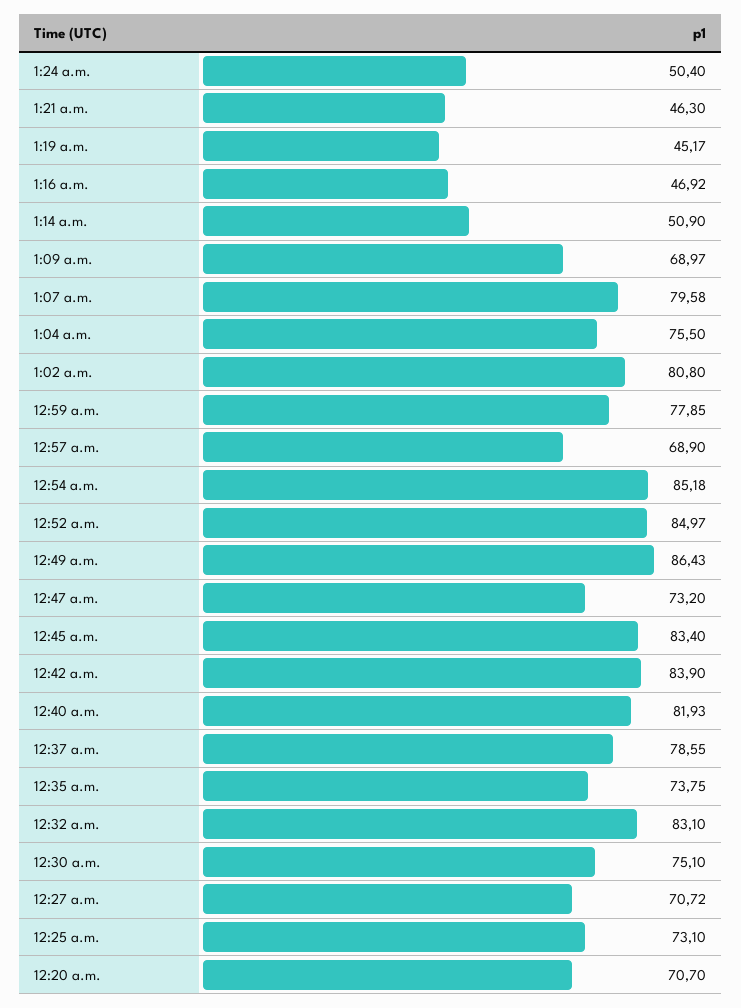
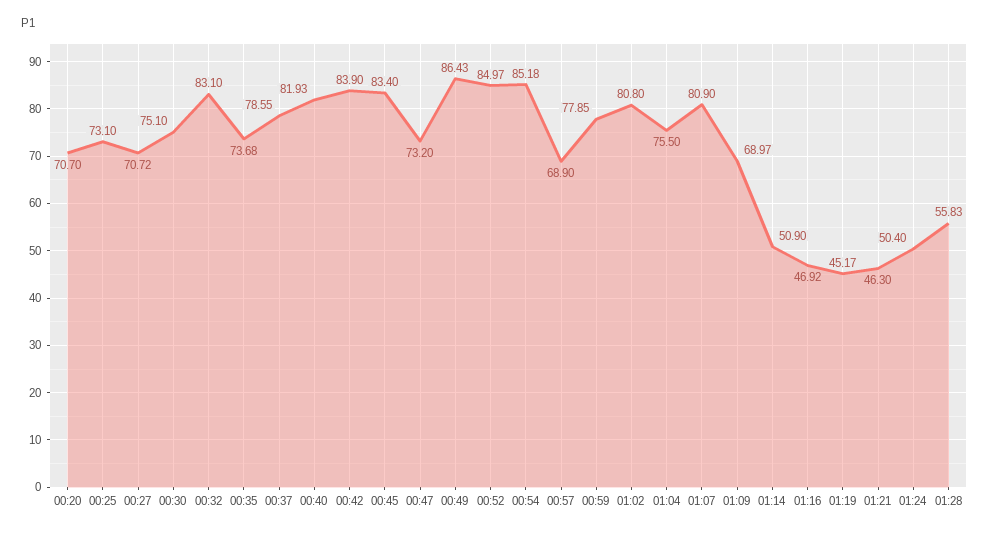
1:07 a.m.: 79.58 -> 80.9
12:35 a.m.: 73.75 -> 73.68
01:28: none -> 55.83

